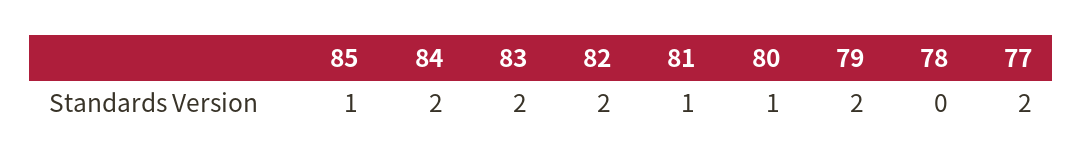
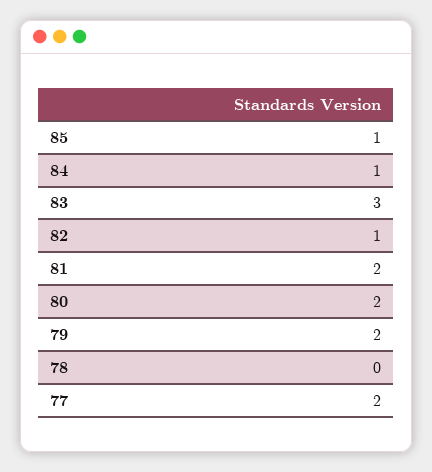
84: 2 -> 1
83: 2 -> 3
82: 2 -> 1
81: 1 -> 2
80: 1 -> 2

